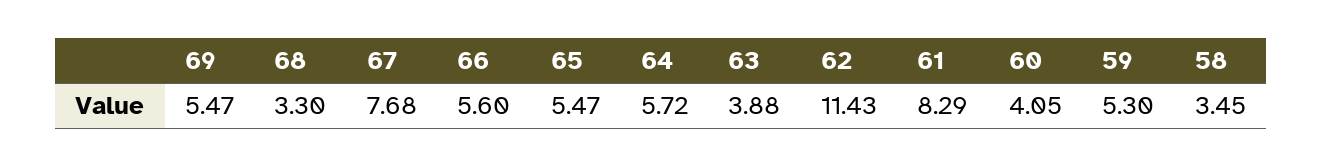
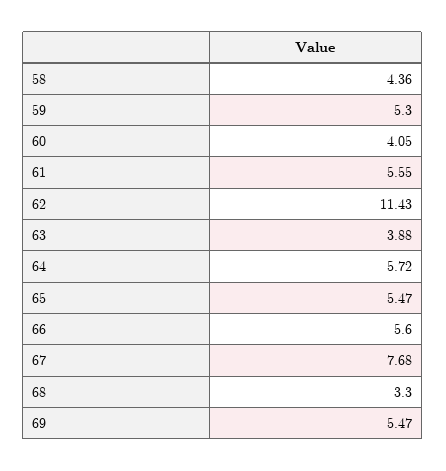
61: 8.29 -> 5.55
58: 3.45 -> 4.36

